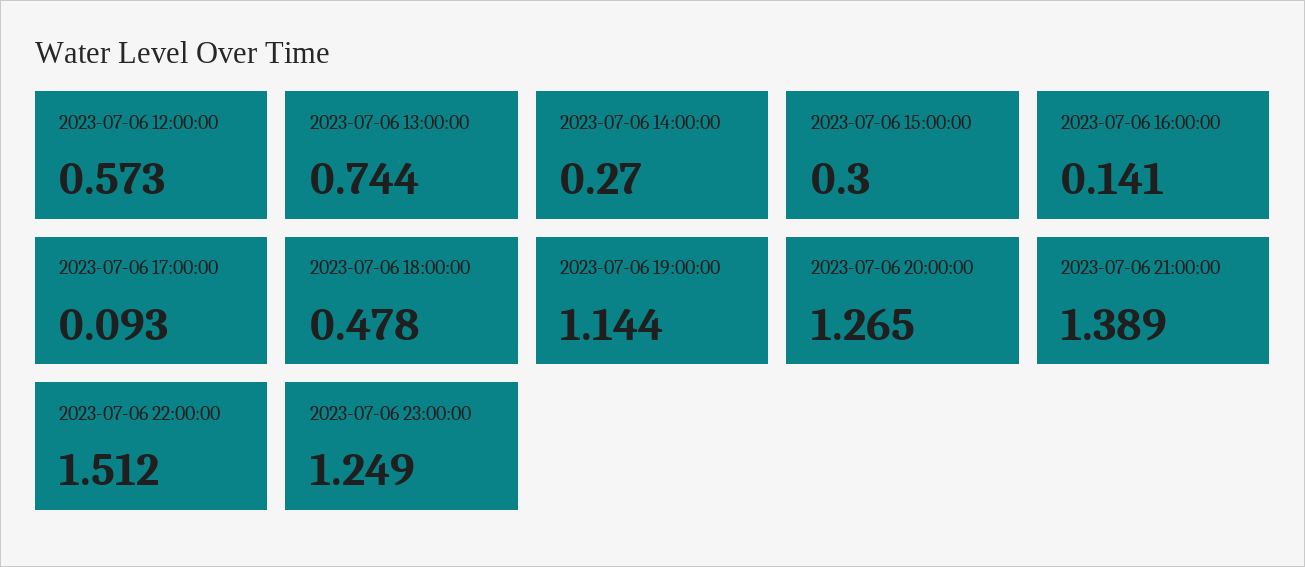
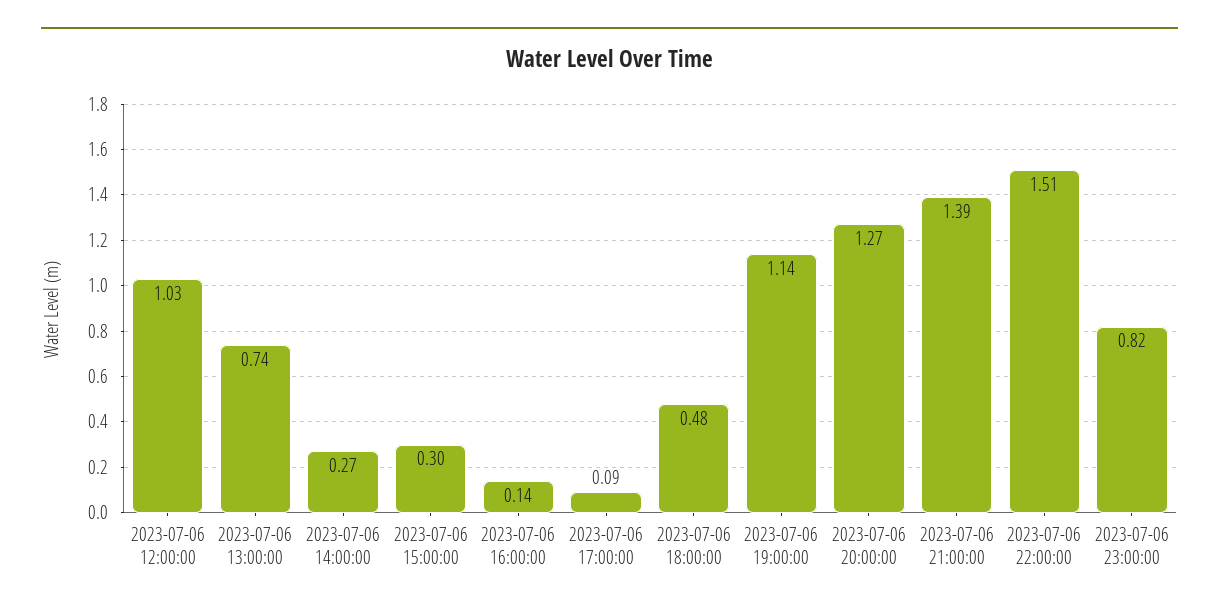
2023-07-06 12:00:00: 0.573 -> 1.03
2023-07-06 23:00:00: 1.249 -> 0.82

